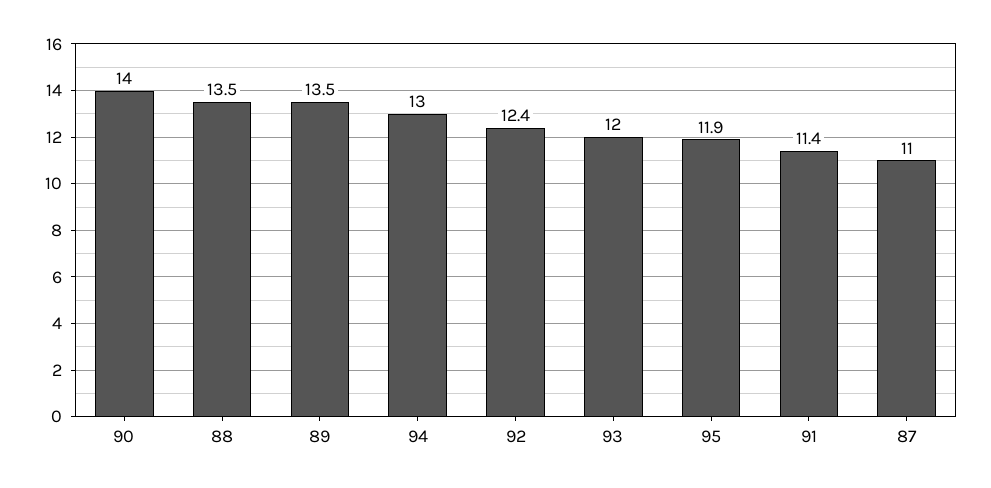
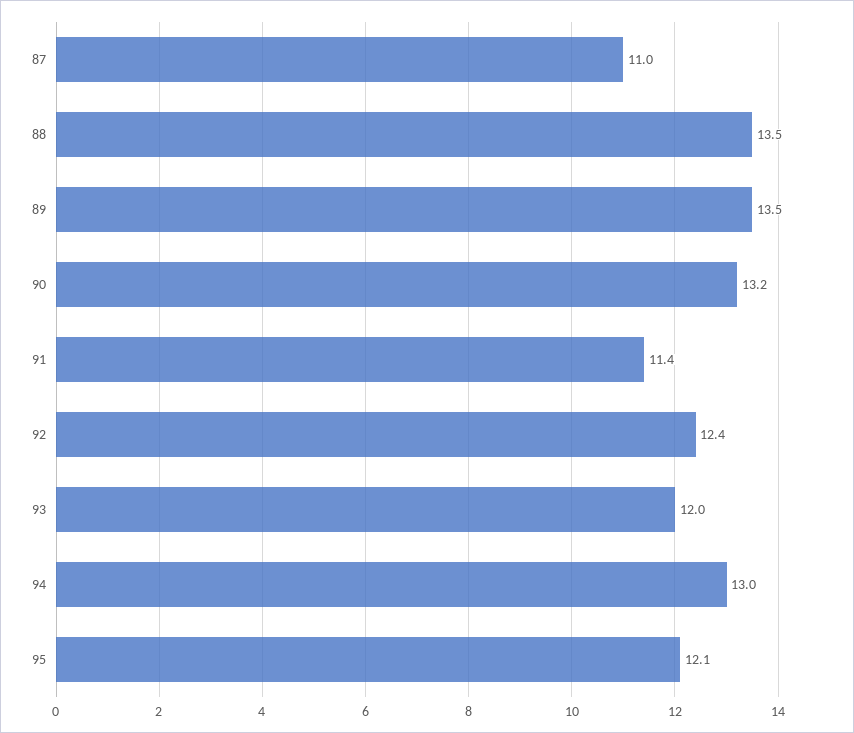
90: 14 -> 13.2
95: 11.9 -> 12.1

